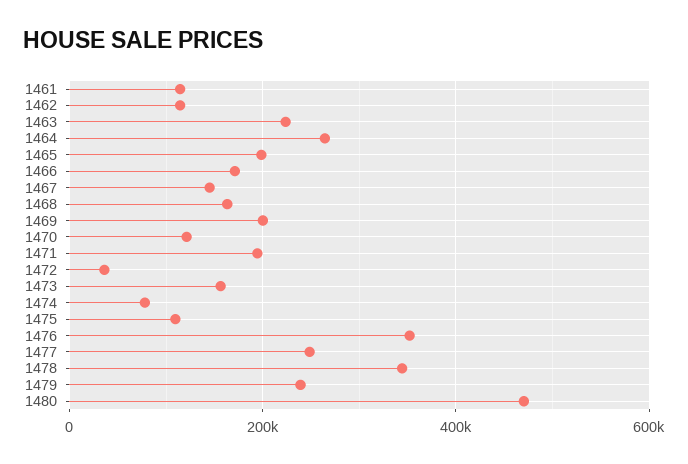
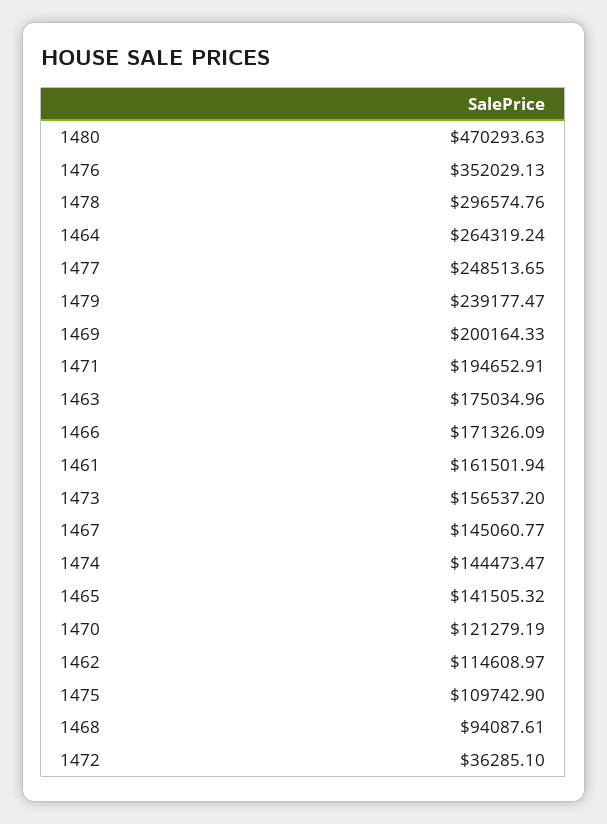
1461: 120000 -> 161501.94
1463: 220000 -> 175034.96
1465: 200000 -> 141505.32
1468: 160000 -> 94087.61
1474: 80000 -> 144473.47
1478: 340000 -> 296574.76

